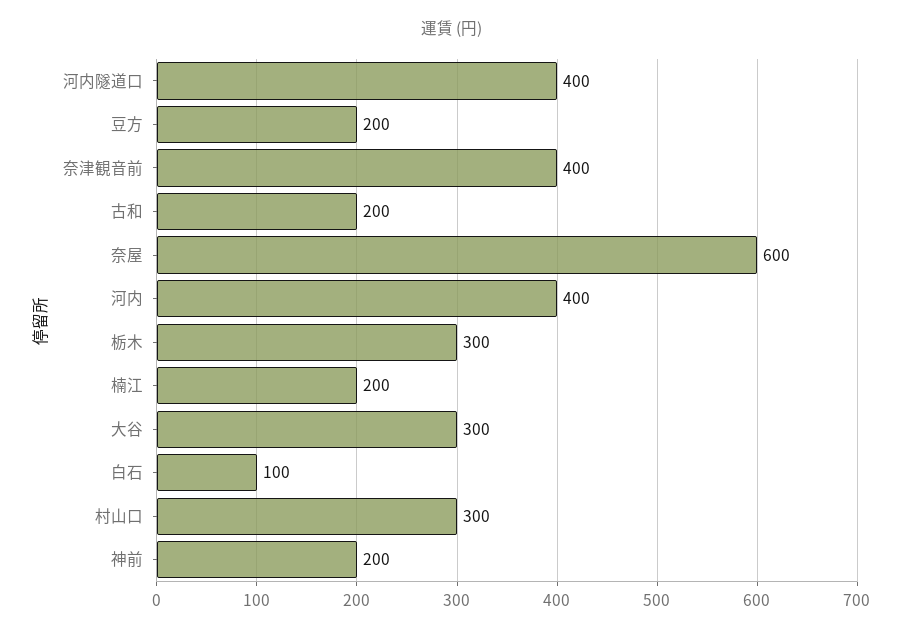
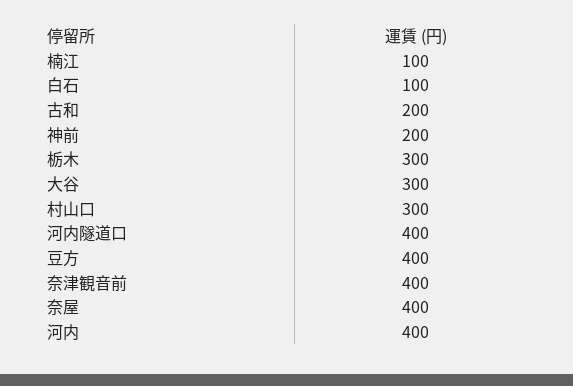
豆方: 200 -> 400
奈屋: 600 -> 400
楠江: 200 -> 100

